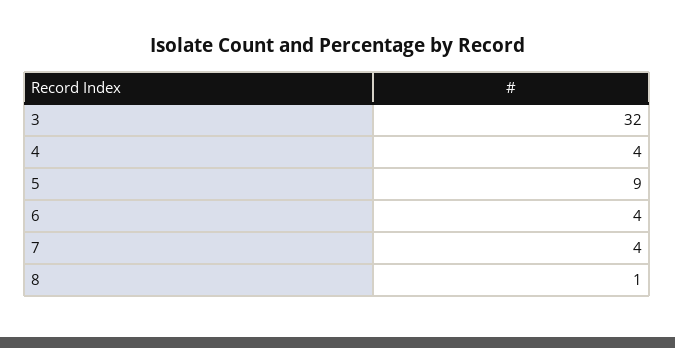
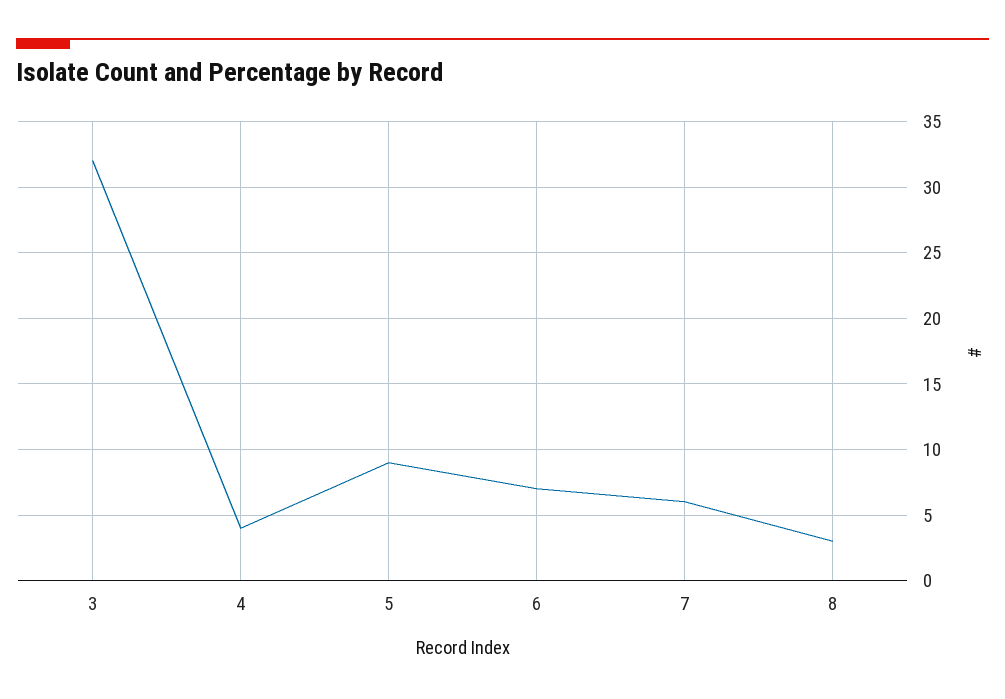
6: 4 -> 7
7: 4 -> 6
8: 1 -> 3

